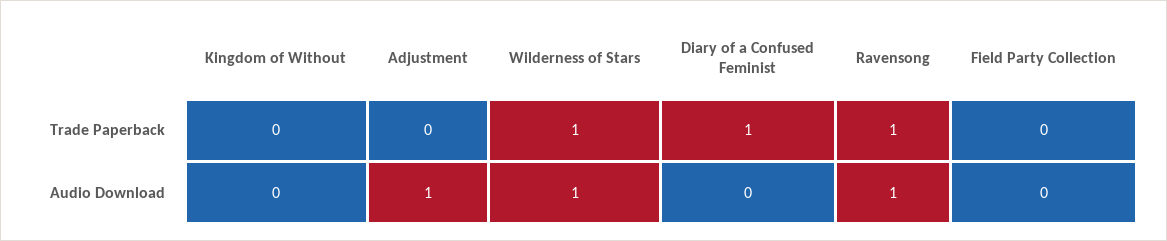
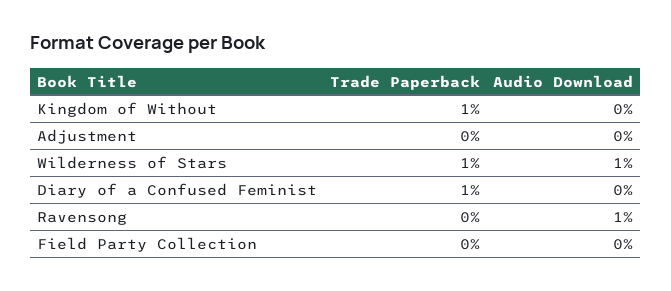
Kingdom of Without, Trade Paperback: 0 -> 1
Ravensong, Trade Paperback: 1 -> 0
Adjustment, Audio Download: 1 -> 0

